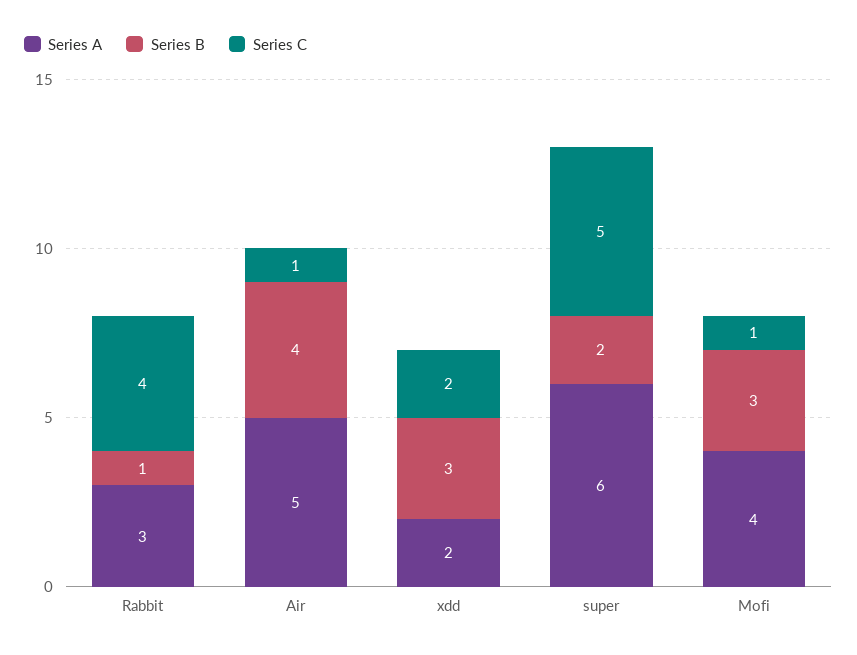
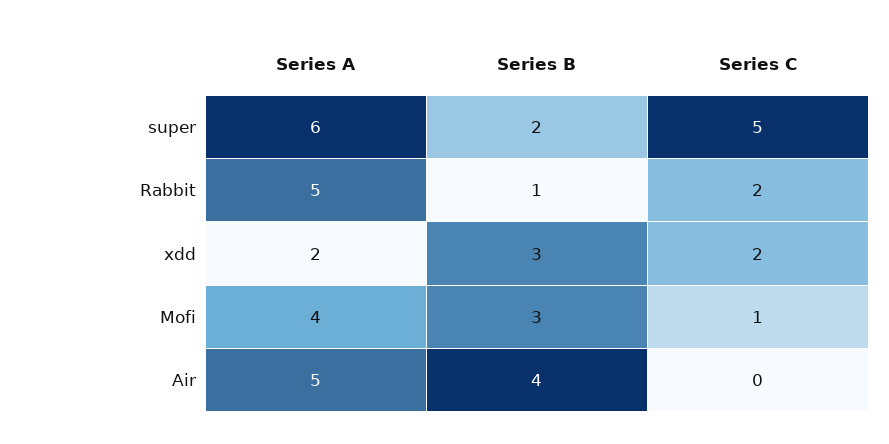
Series A, Rabbit: 3 -> 5
Series C, Rabbit: 4 -> 2
Series C, Air: 1 -> 0

